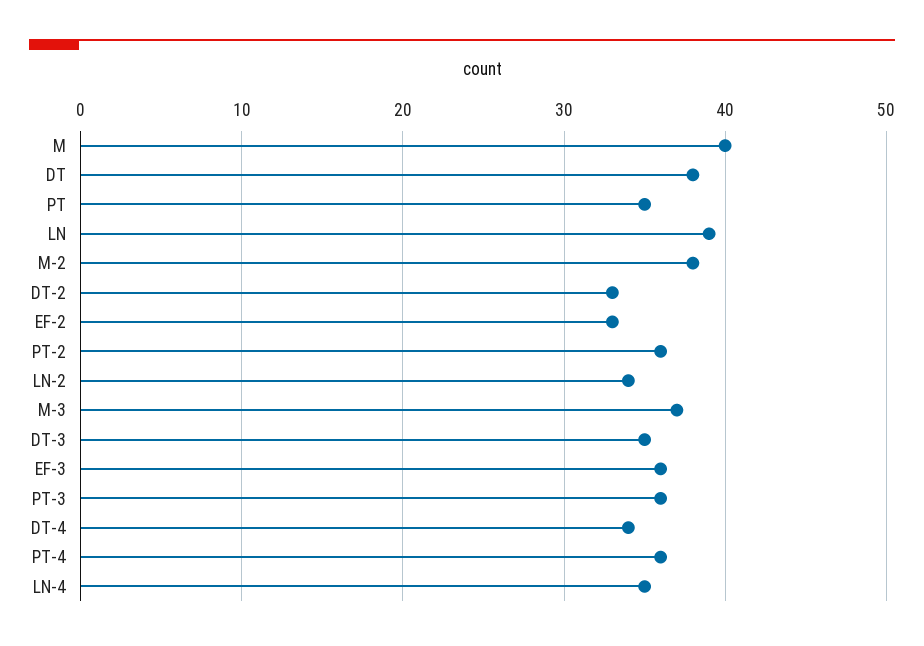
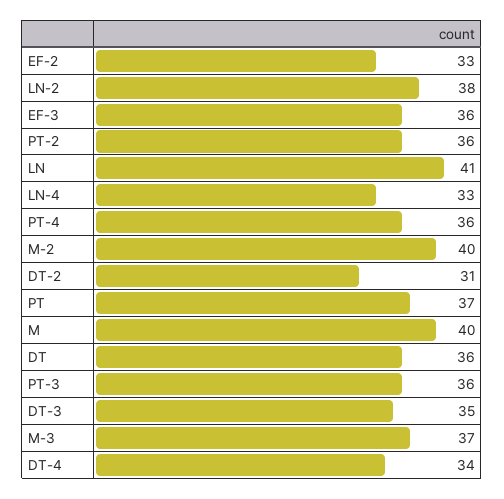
DT: 38 -> 36
PT: 35 -> 37
LN: 39 -> 41
M-2: 38 -> 40
DT-2: 33 -> 31
LN-2: 34 -> 38
LN-4: 35 -> 33

